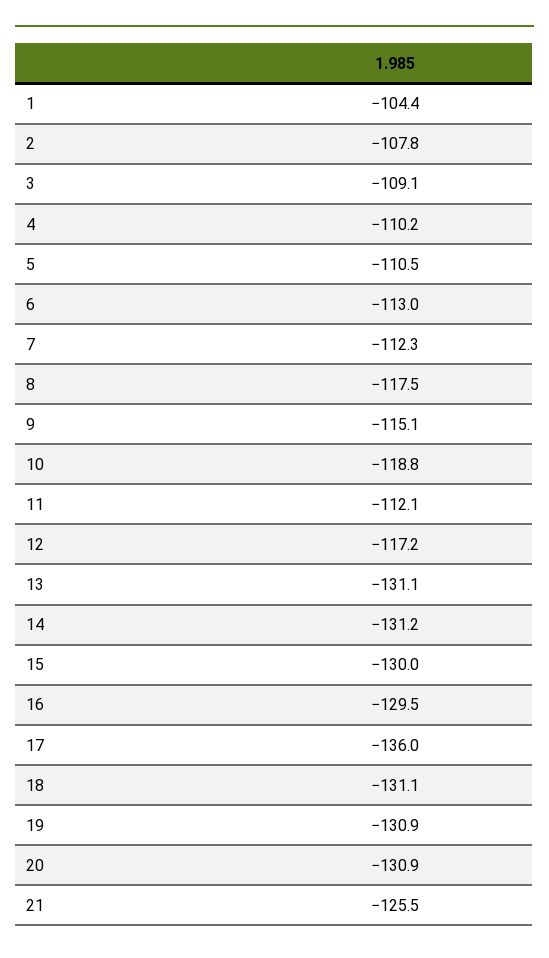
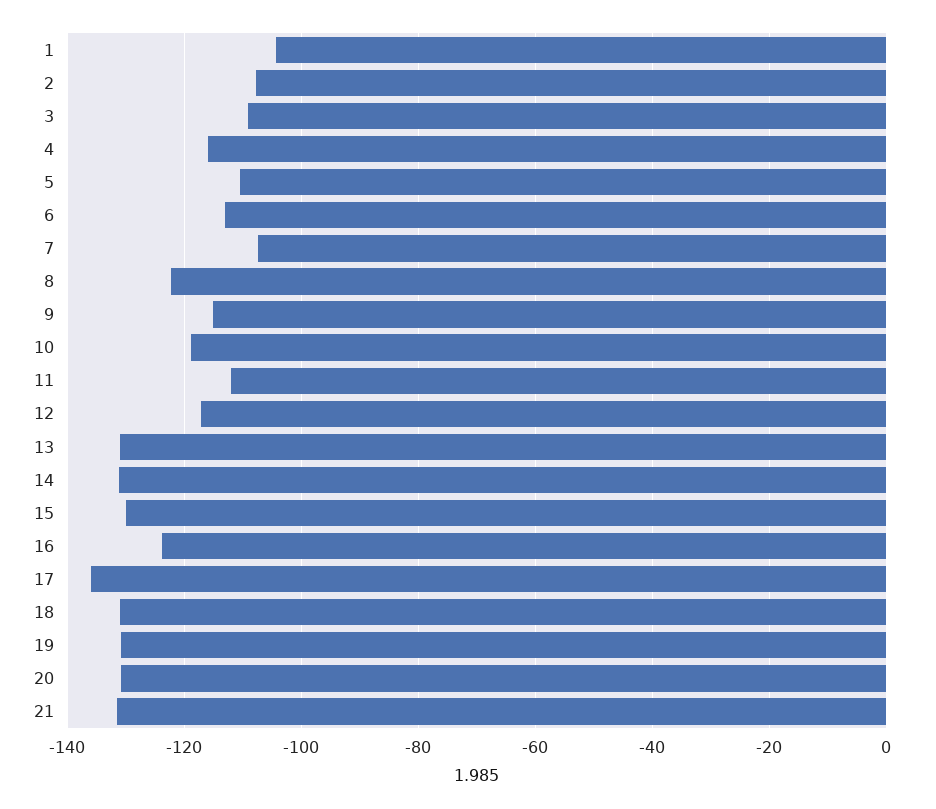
4: -110.2 -> -116
7: -112.3 -> -108
8: -117.5 -> -122
16: -129.5 -> -124
21: -125.5 -> -132

